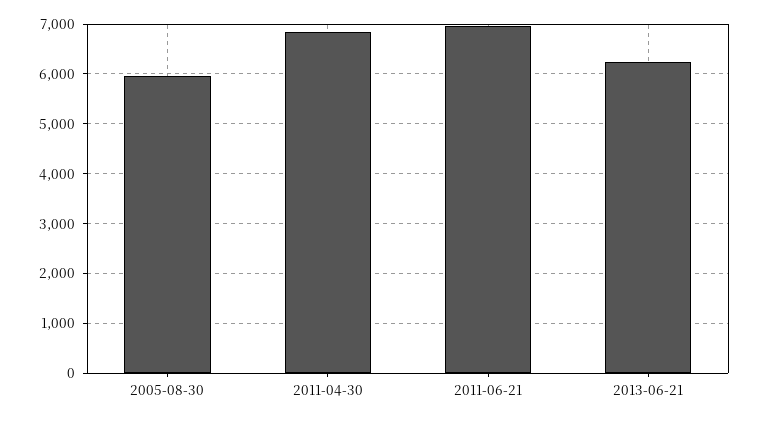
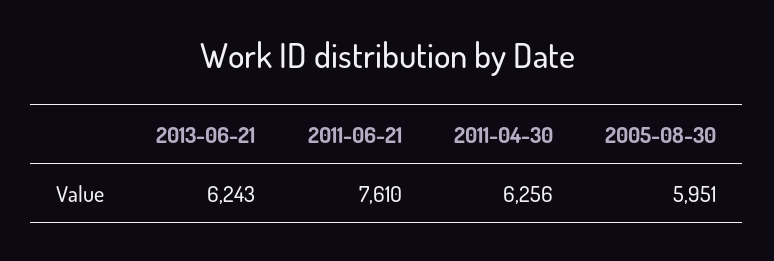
2011-04-30: 6800 -> 6256
2011-06-21: 7000 -> 7610

